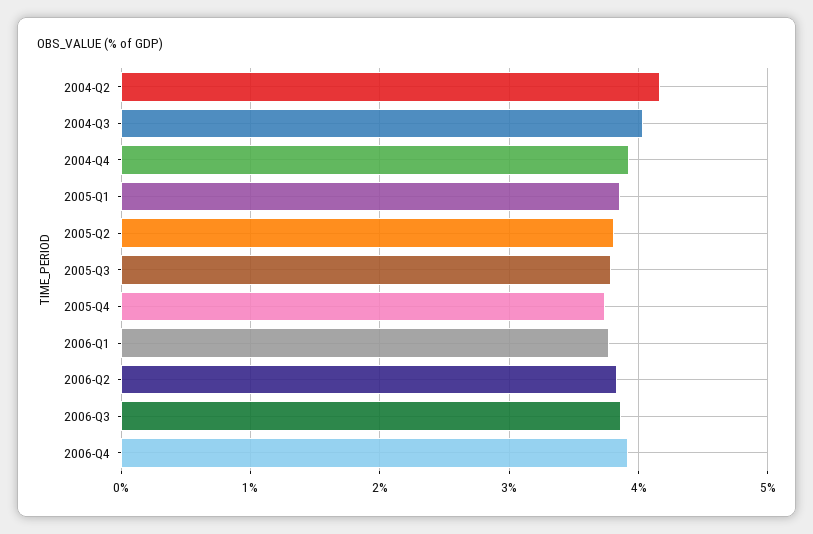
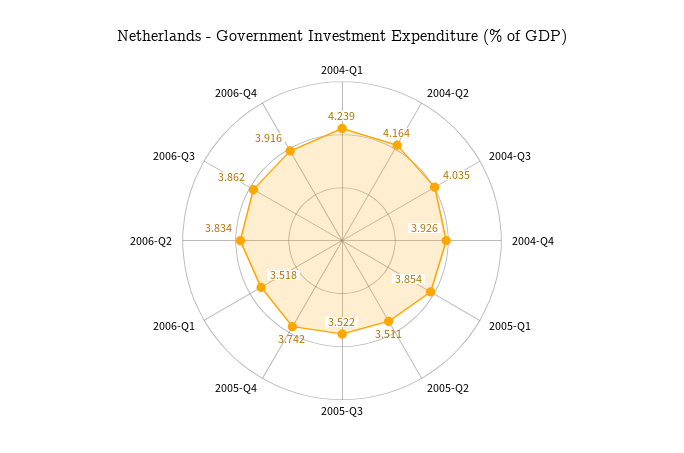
2005-Q2: 3.8 -> 3.511
2005-Q3: 3.8 -> 3.522
2006-Q1: 3.8 -> 3.518
2004-Q1: none -> 4.239

